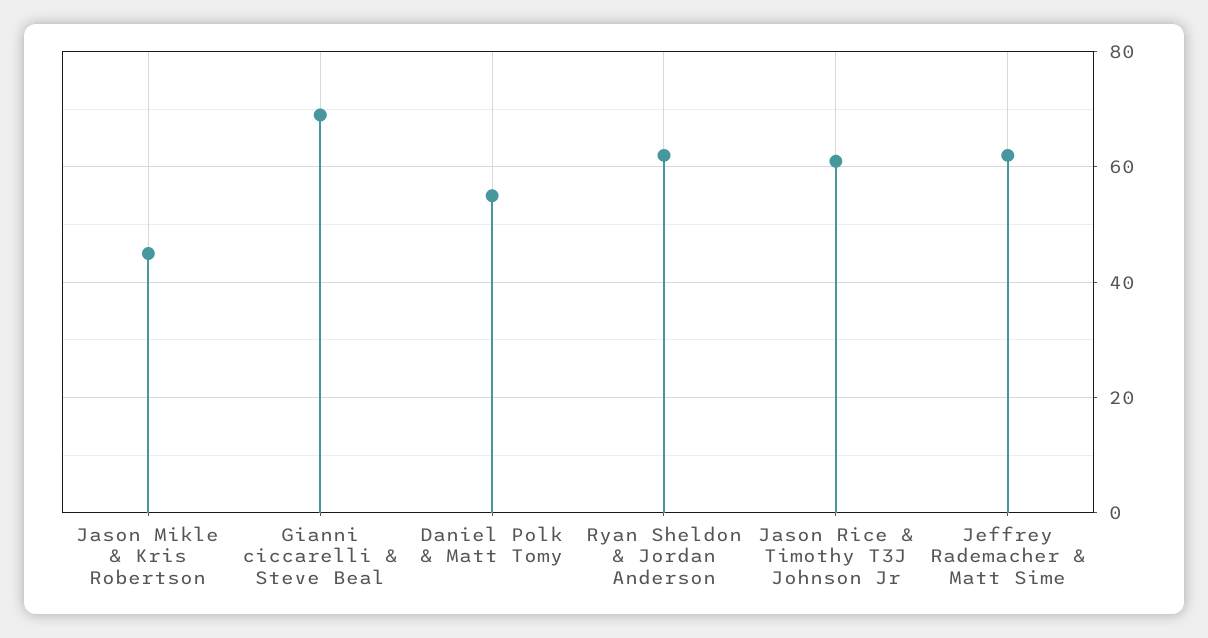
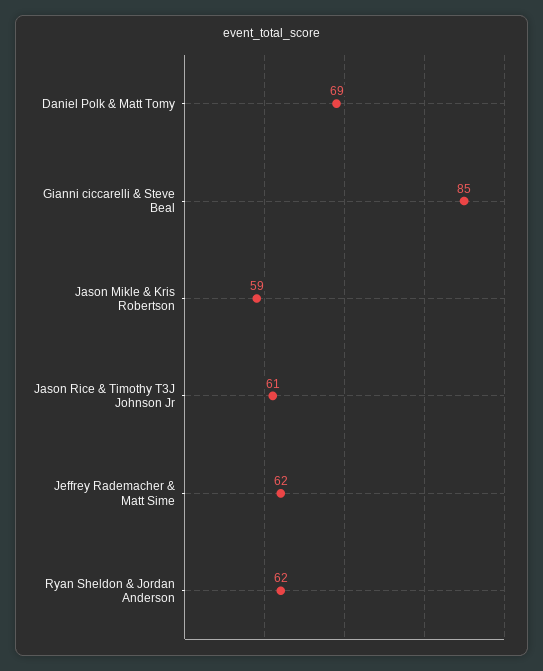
Jason Mikle & Kris Robertson: 45 -> 59
Gianni ciccarelli & Steve Beal: 70 -> 85
Daniel Polk & Matt Tomy: 55 -> 69

